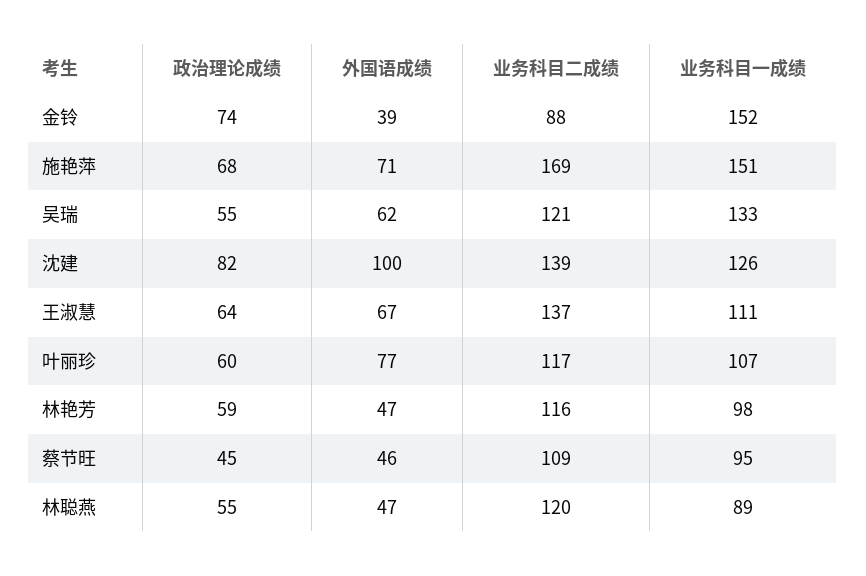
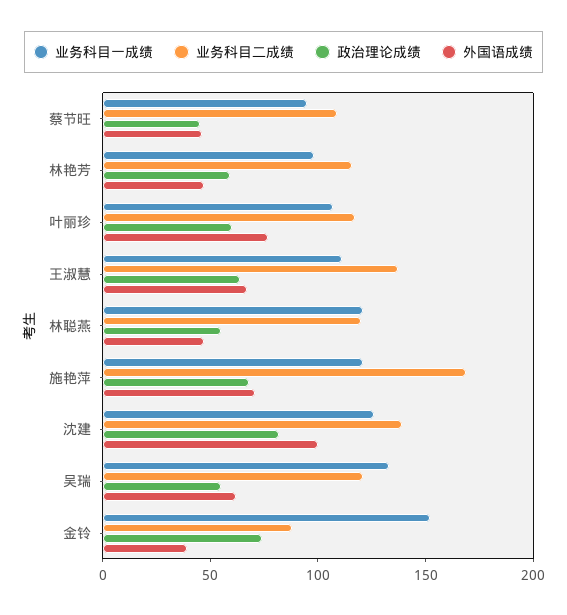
业务科目一成绩, 施艳萍: 151 -> 120
业务科目一成绩, 林聪燕: 89 -> 120

